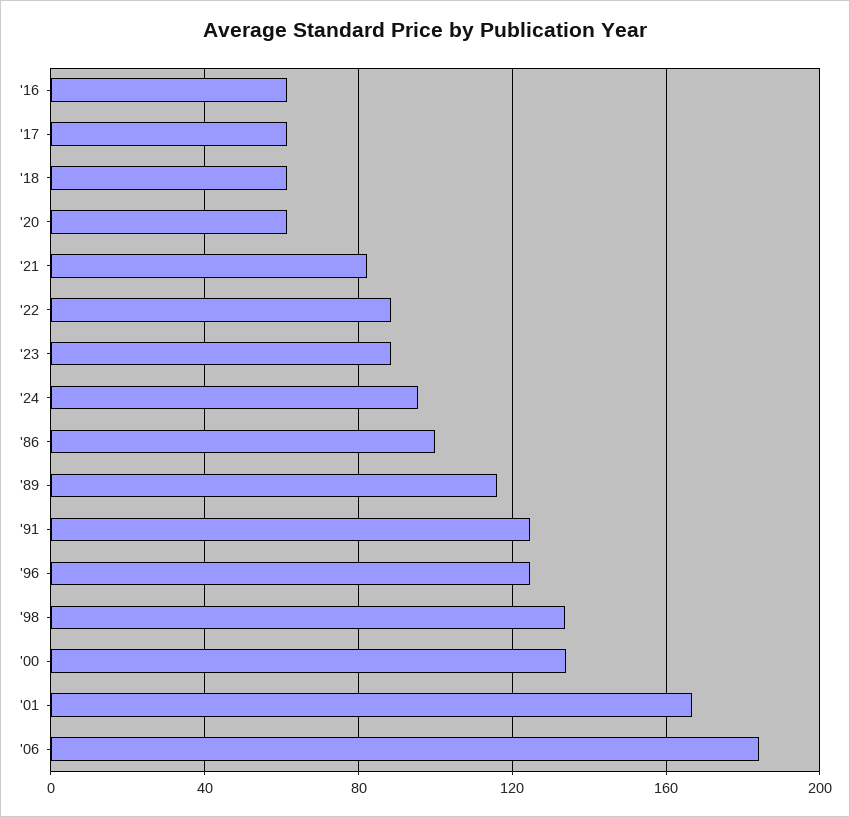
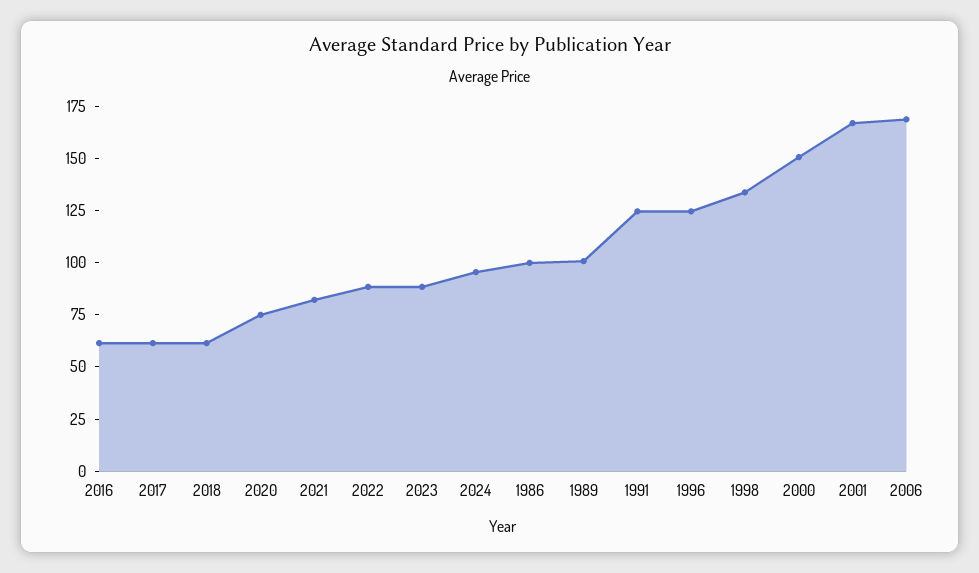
'20: 60 -> 75
'89: 115 -> 100
'00: 135 -> 150
'06: 185 -> 170

